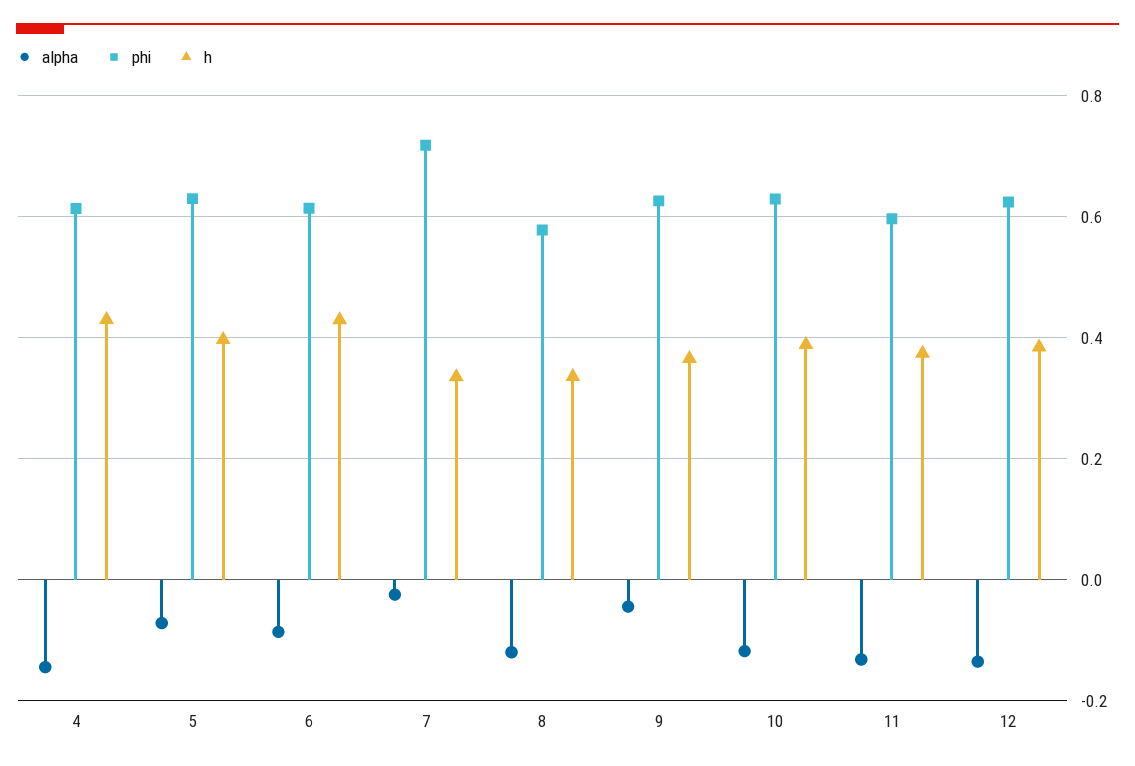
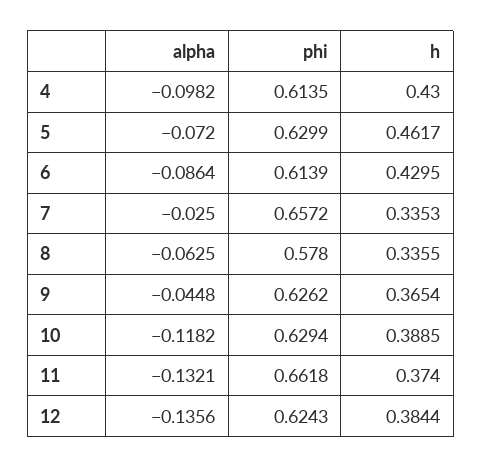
alpha, 4: -0.14 -> -0.0982
h, 5: 0.4 -> 0.4617
phi, 7: 0.72 -> 0.6572
alpha, 8: -0.12 -> -0.0625
phi, 11: 0.6 -> 0.6618

